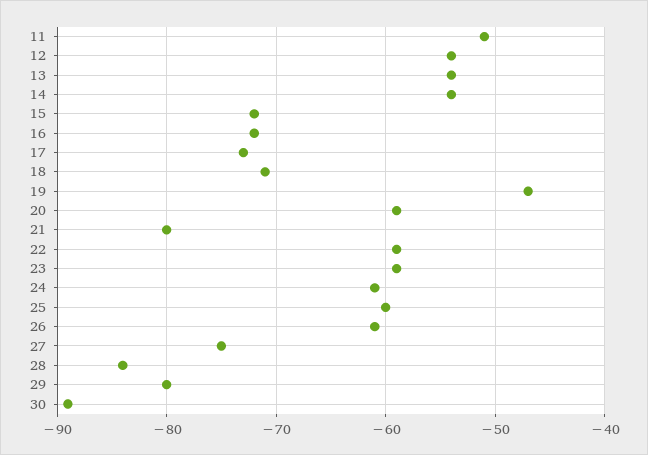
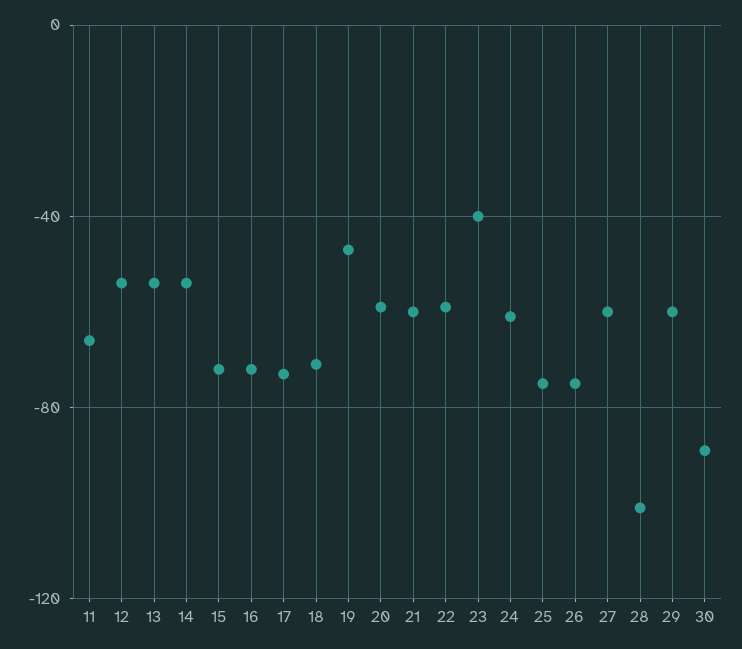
11: -51 -> -65
21: -80 -> -60
23: -59 -> -40
25: -60 -> -75
26: -61 -> -75
27: -75 -> -60
28: -84 -> -100
29: -80 -> -60

